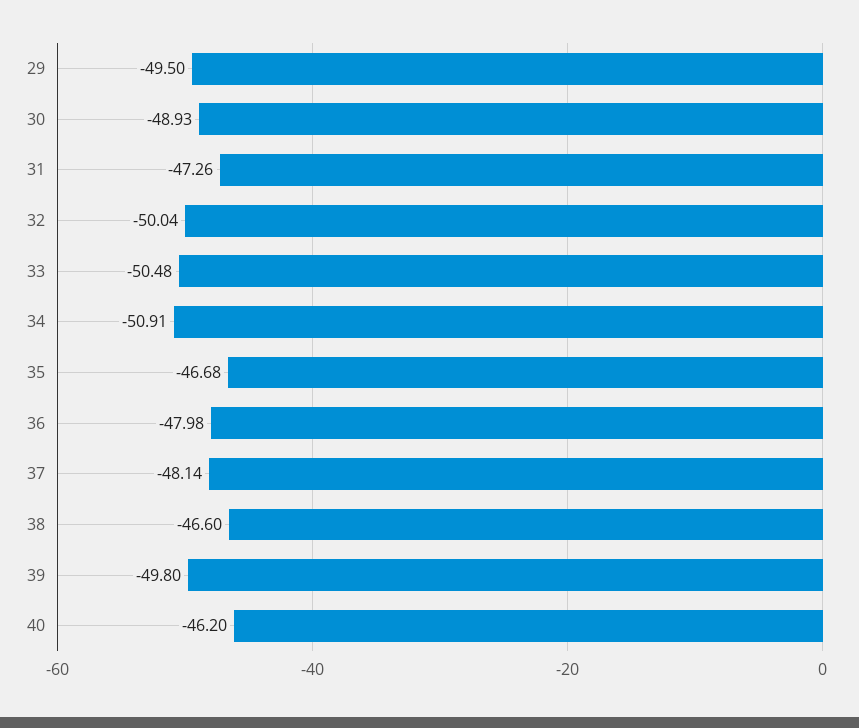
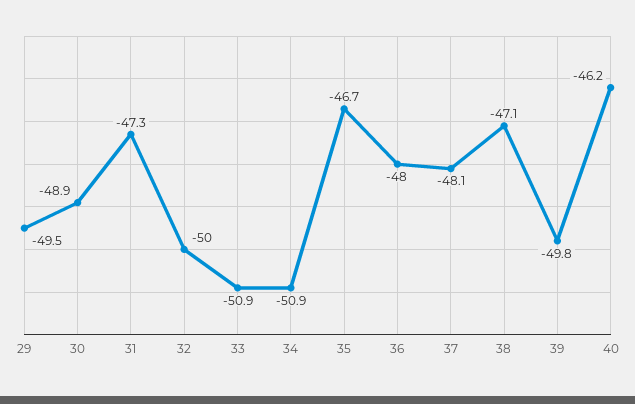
33: -50.48 -> -50.9
38: -46.6 -> -47.1

